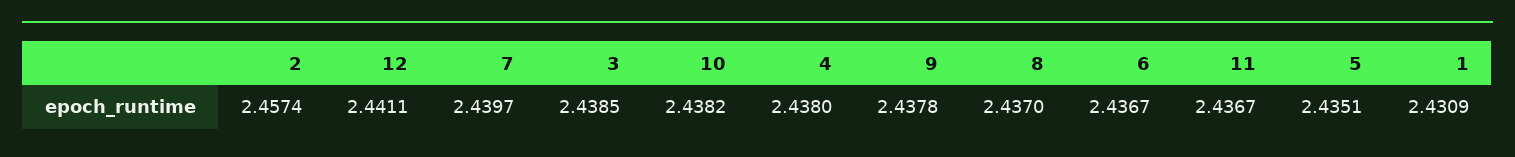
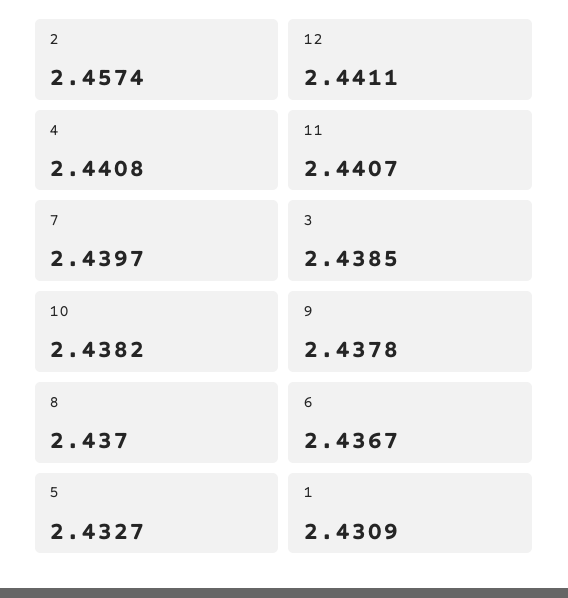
4: 2.438 -> 2.4408
11: 2.4367 -> 2.4407
5: 2.4351 -> 2.4327

